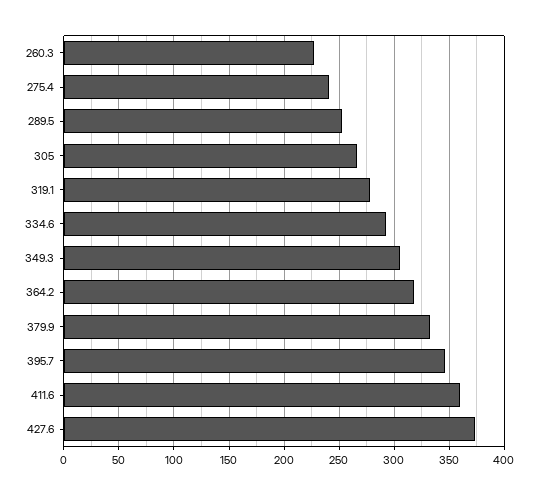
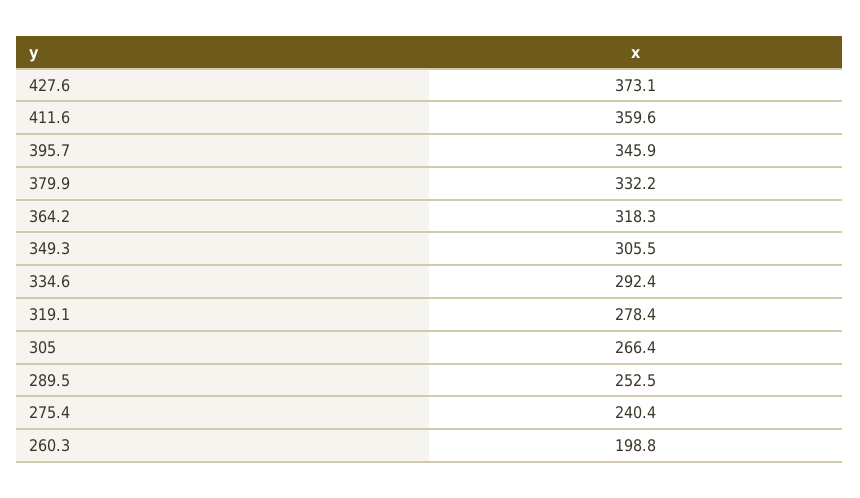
260.3: 230 -> 198.8

